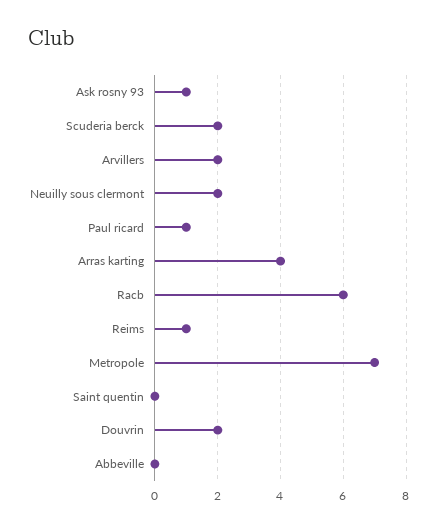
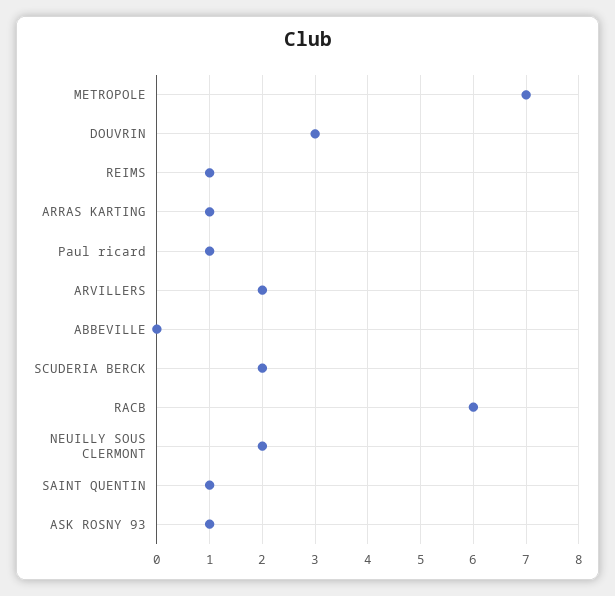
Arras karting: 4 -> 1
Saint quentin: 0 -> 1
Douvrin: 2 -> 3

